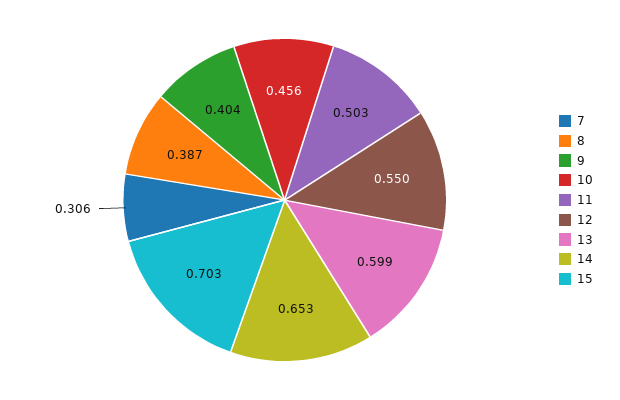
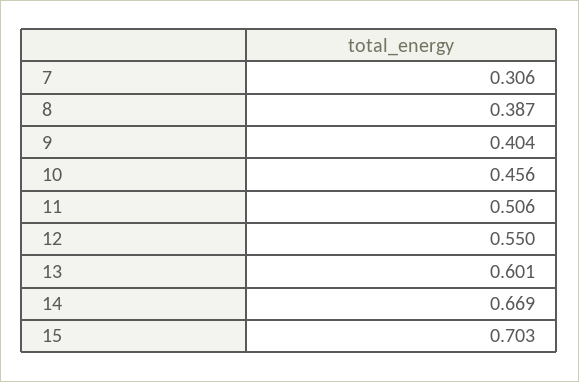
11: 0.503 -> 0.506
13: 0.599 -> 0.601
14: 0.653 -> 0.669

